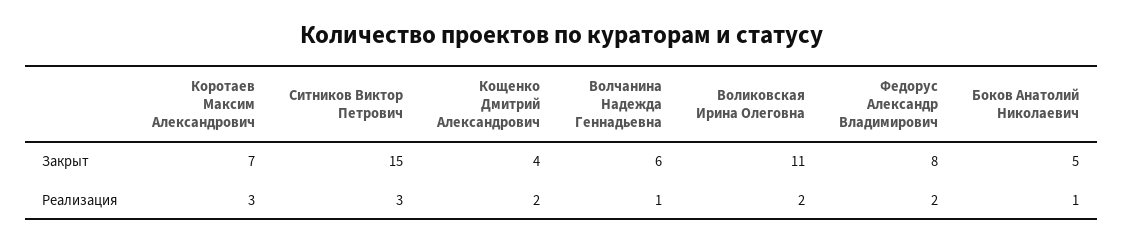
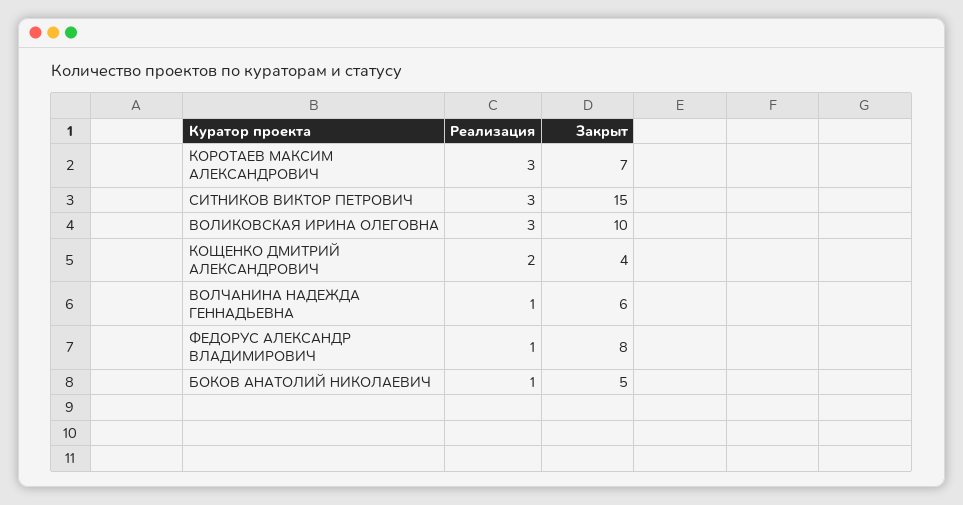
Воликовская Ирина Олеговна, Закрыт: 11 -> 10
Воликовская Ирина Олеговна, Реализация: 2 -> 3
Федорус Александр Владимирович, Реализация: 2 -> 1

